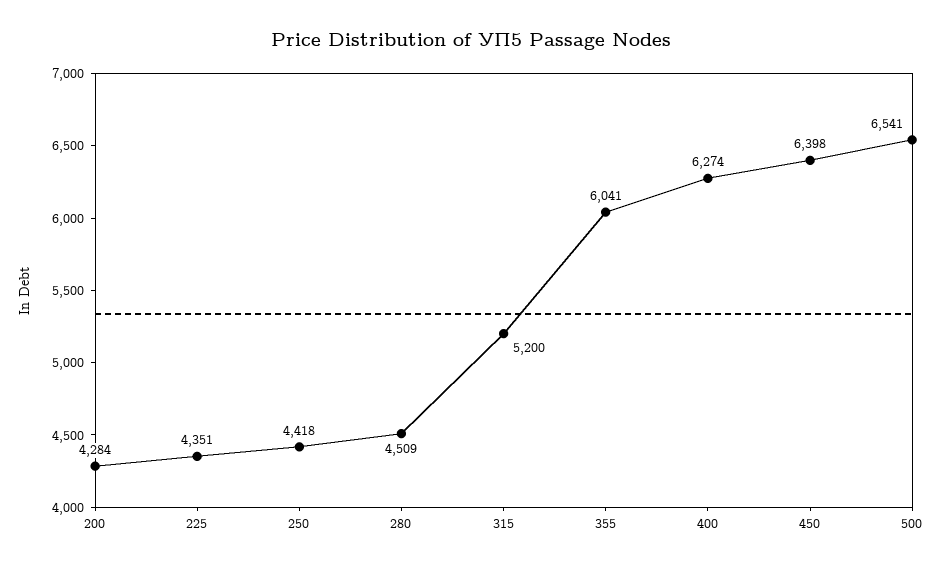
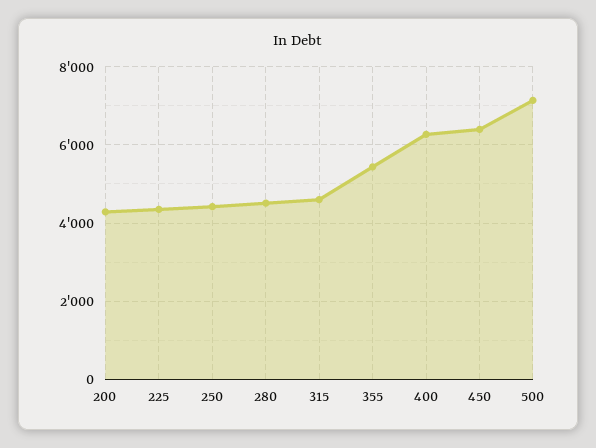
315: 5200 -> 4600
355: 6041 -> 5400
500: 6541 -> 7200

